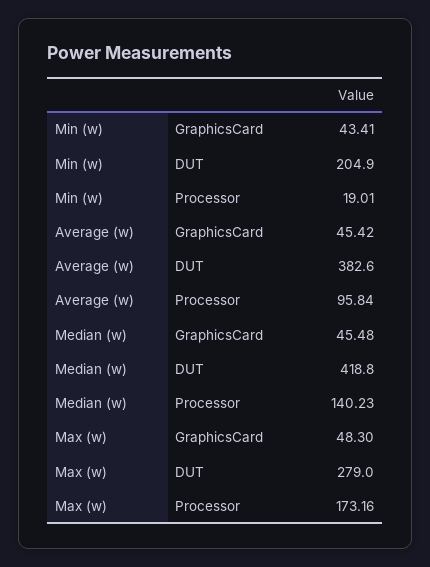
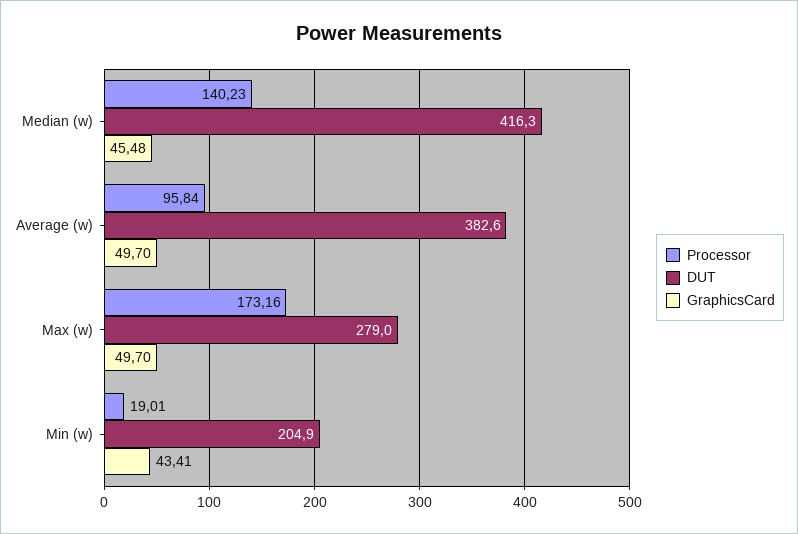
GraphicsCard, Average (w): 45.42 -> 49.7
DUT, Median (w): 418.8 -> 416.3
GraphicsCard, Max (w): 48.3 -> 49.7

